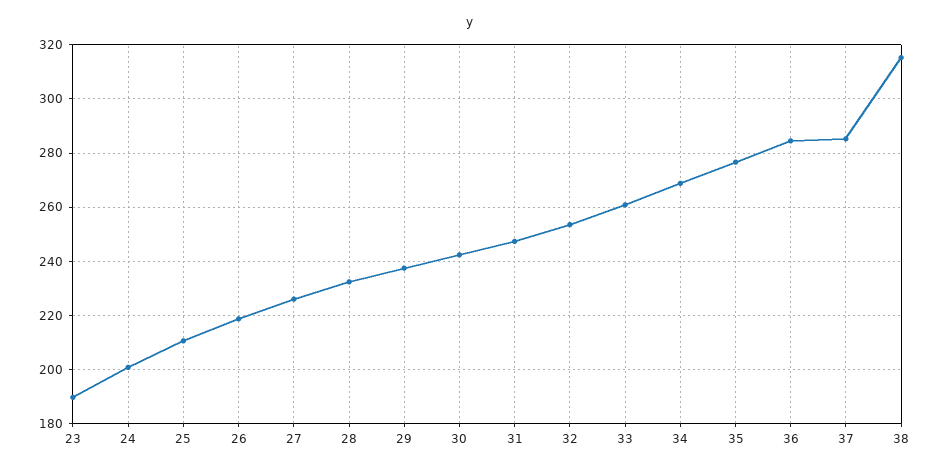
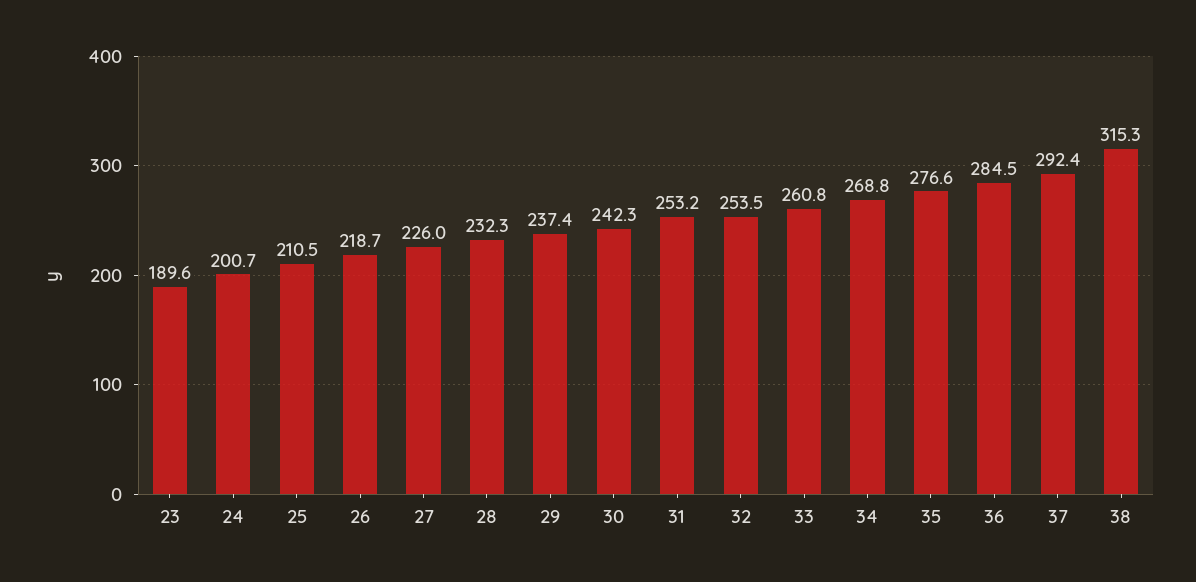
31: 247.5 -> 253.2
37: 285 -> 292.4

